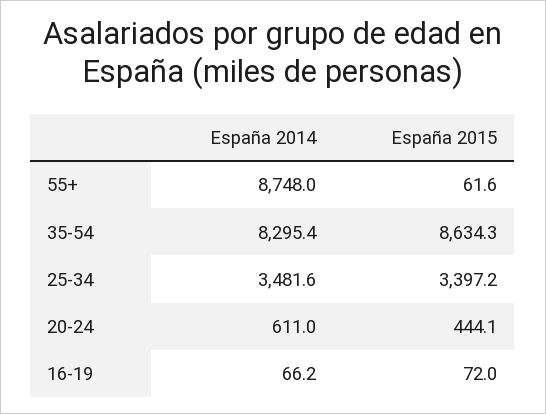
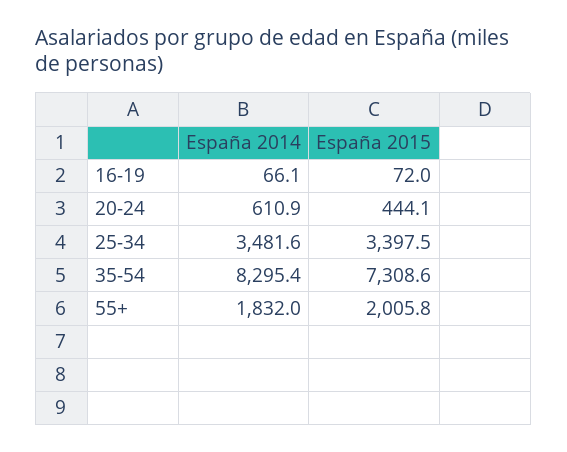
España 2014, 55+: 8748 -> 1832
España 2015, 55+: 61.6 -> 2005.8
España 2015, 35-54: 8634.3 -> 7308.6
España 2015, 25-34: 3397.2 -> 3397.5
España 2014, 20-24: 611 -> 610.9
España 2014, 16-19: 66.2 -> 66.1

